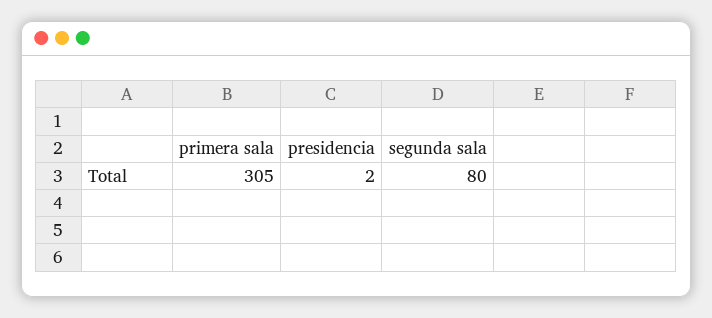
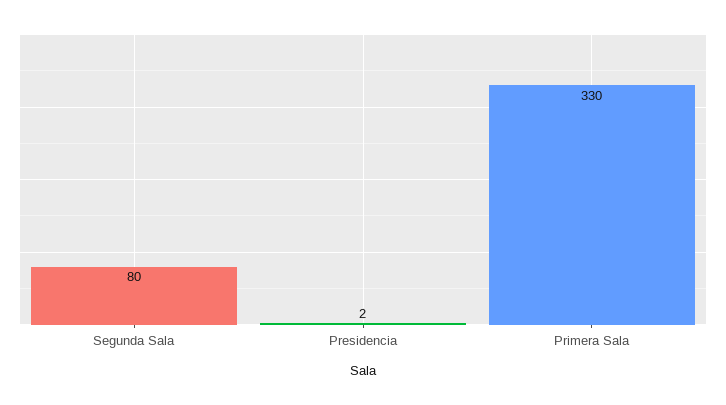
primera sala: 305 -> 330

